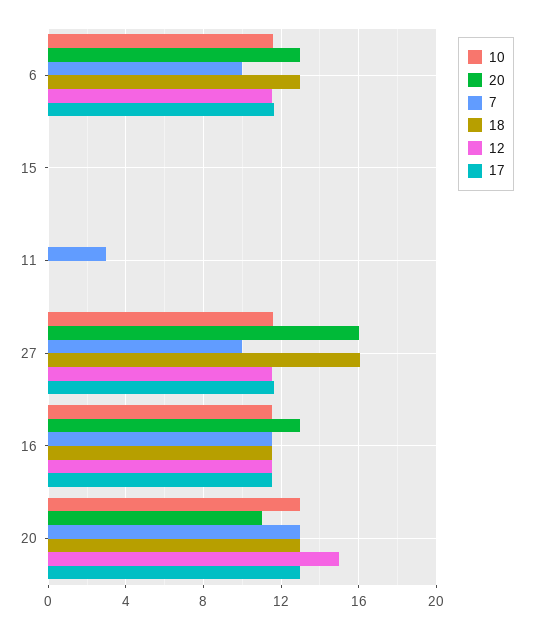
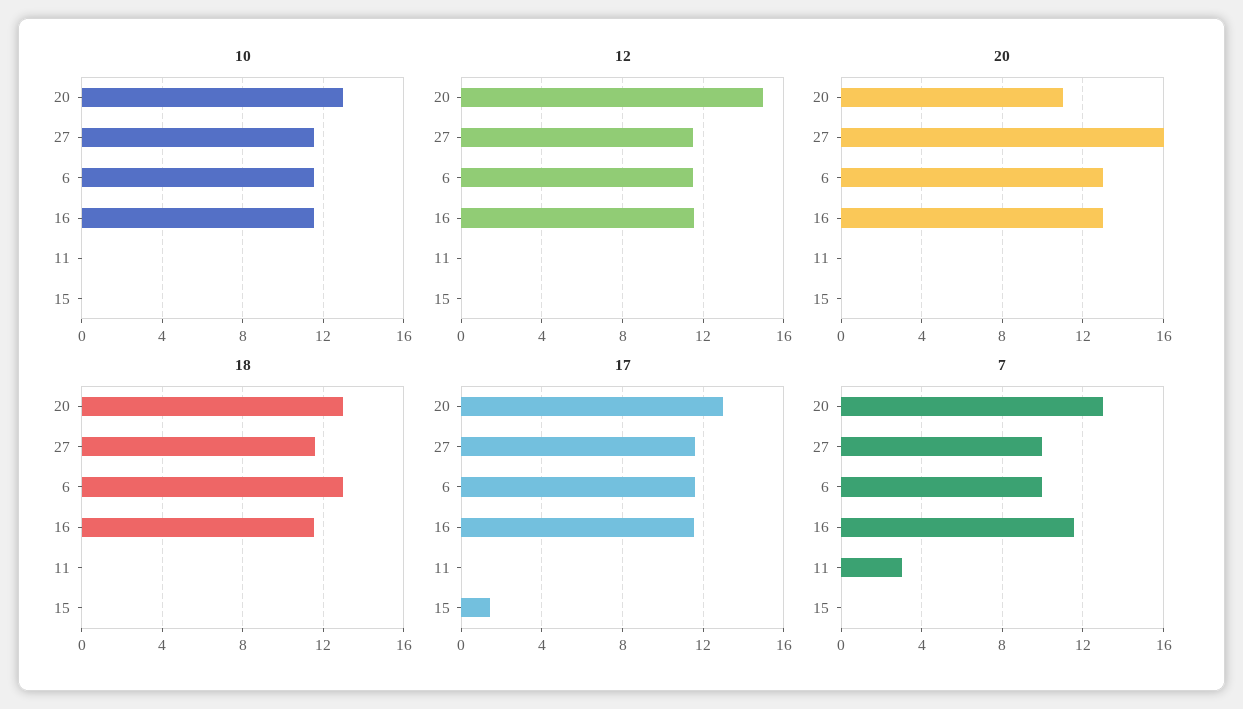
17, 15: 0 -> 1.5
18, 27: 16 -> 11.5

